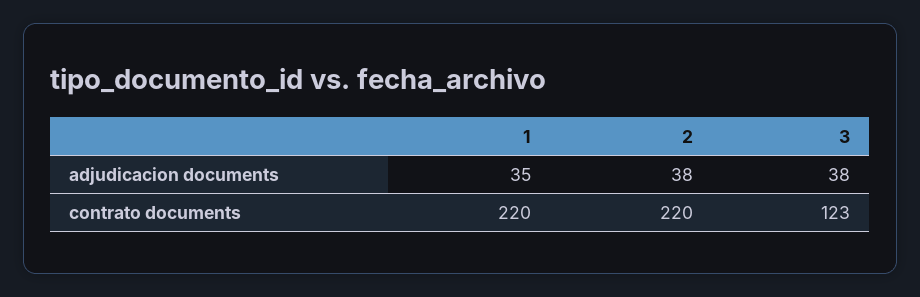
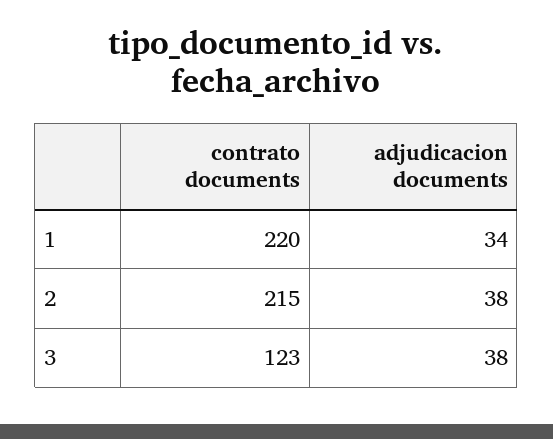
1, adjudicacion documents: 35 -> 34
2, contrato documents: 220 -> 215

